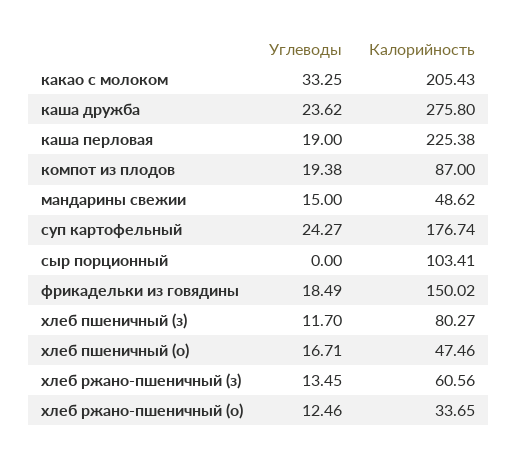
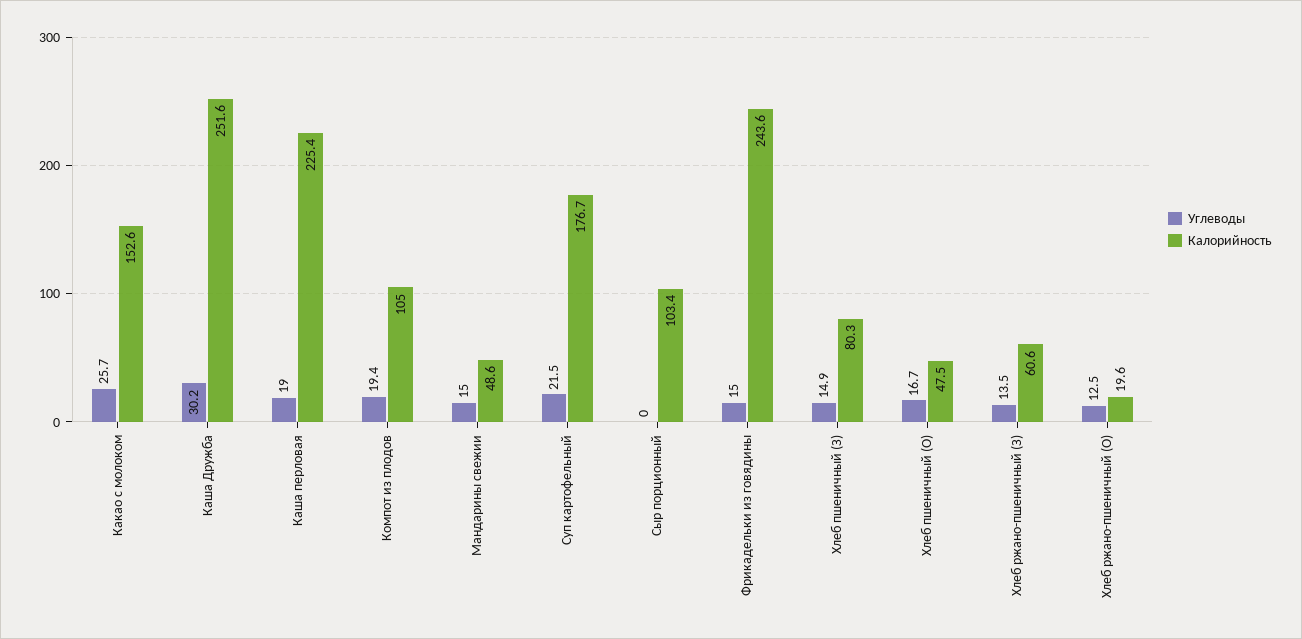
Углеводы, какао с молоком: 33.25 -> 25.7
Калорийность, какао с молоком: 205.43 -> 152.6
Углеводы, каша дружба: 23.62 -> 30.2
Калорийность, каша дружба: 275.8 -> 251.6
Калорийность, компот из плодов: 87 -> 105
Углеводы, суп картофельный: 24.27 -> 21.5
Углеводы, фрикадельки из говядины: 18.49 -> 15
Калорийность, фрикадельки из говядины: 150.02 -> 243.6
Углеводы, хлеб пшеничный (з): 11.7 -> 14.9
Калорийность, хлеб ржано-пшеничный (о): 33.65 -> 19.6

